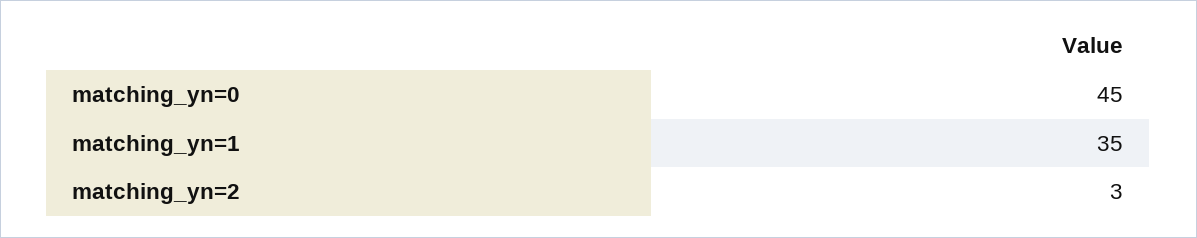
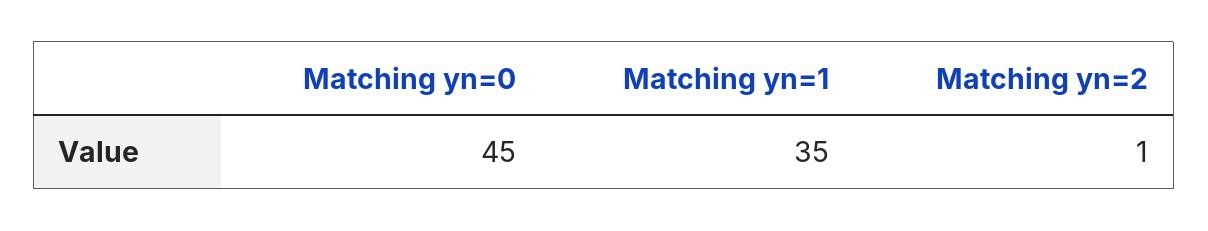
matching_yn=2: 3 -> 1

